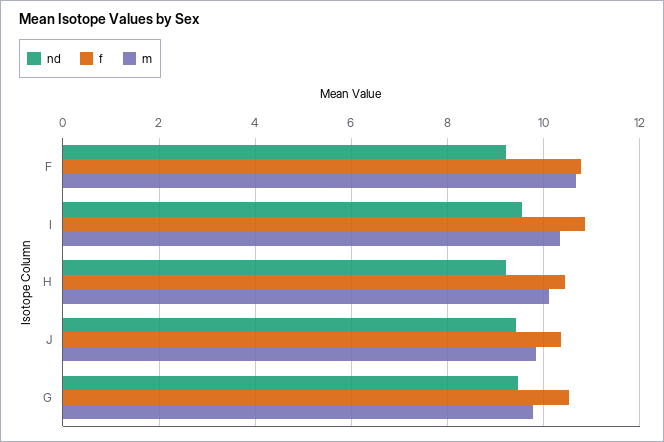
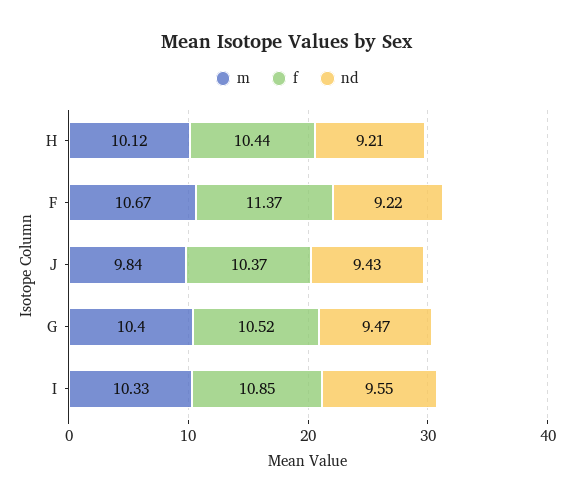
f, F: 10.8 -> 11.37
m, G: 9.8 -> 10.4

